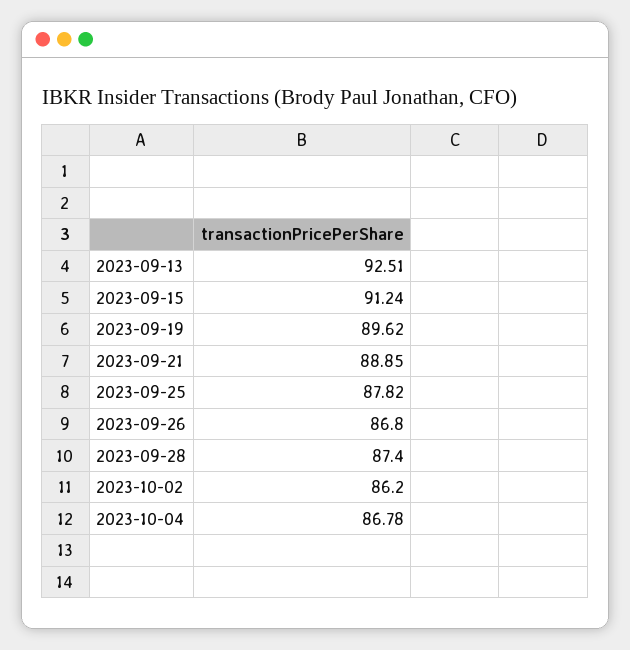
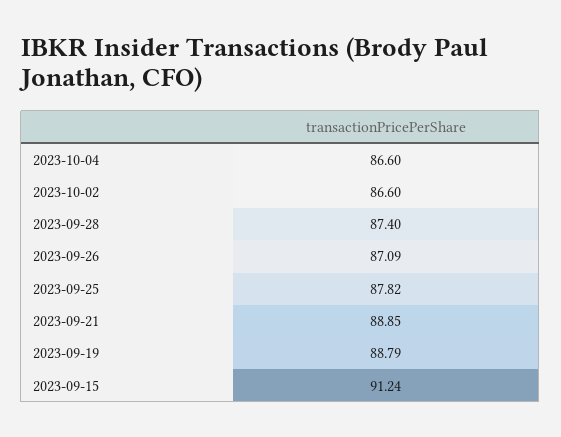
2023-09-13: 92.51 -> none
2023-09-19: 89.62 -> 88.79
2023-09-26: 86.8 -> 87.09
2023-10-02: 86.2 -> 86.6
2023-10-04: 86.78 -> 86.6

